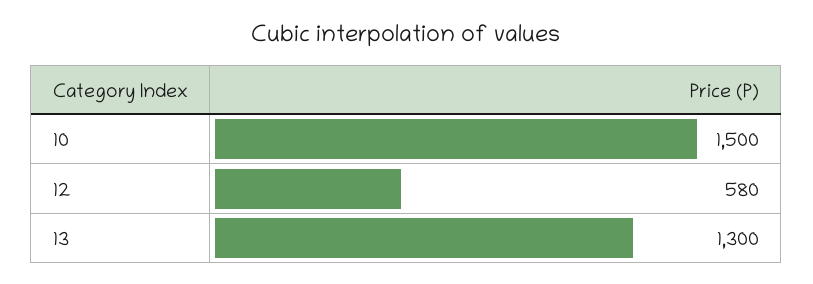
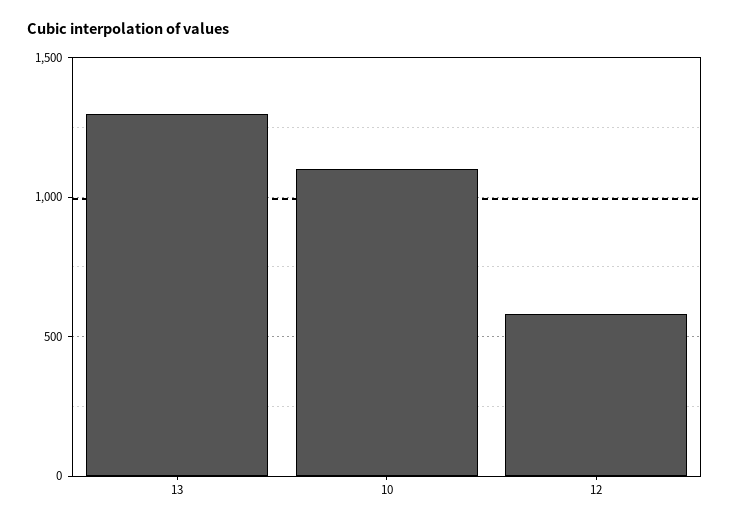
10: 1500 -> 1100

